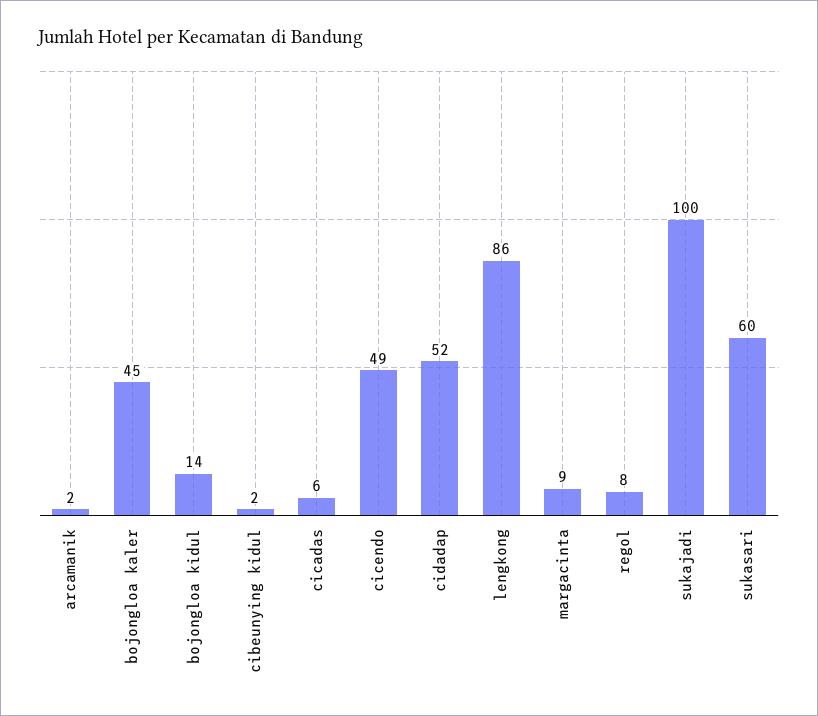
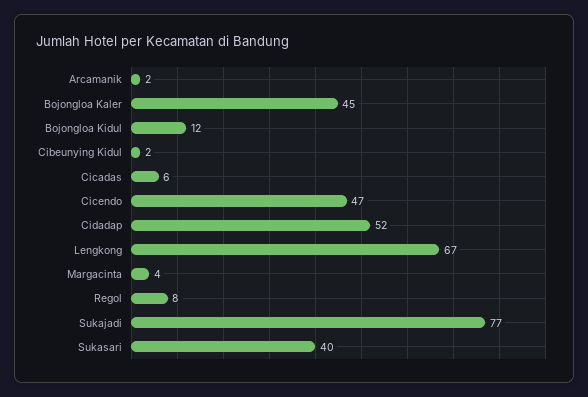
bojongloa kidul: 14 -> 12
cicendo: 49 -> 47
lengkong: 86 -> 67
margacinta: 9 -> 4
sukajadi: 100 -> 77
sukasari: 60 -> 40

